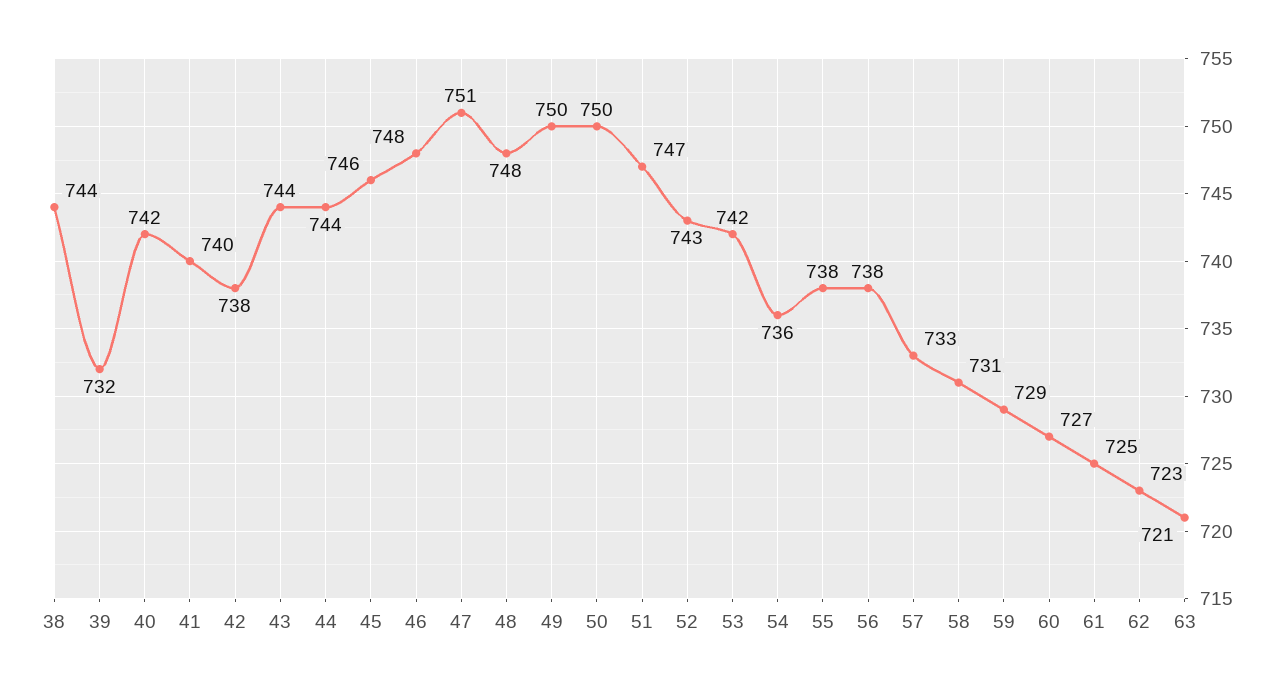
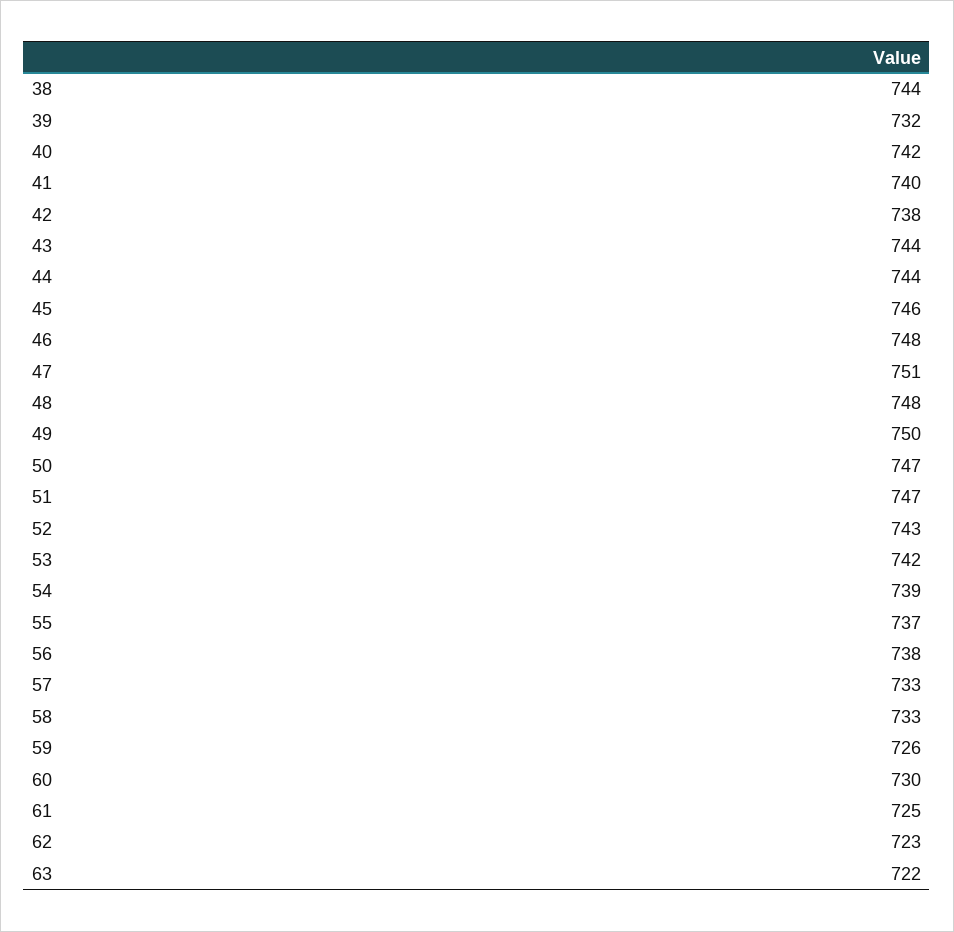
50: 750 -> 747
54: 736 -> 739
55: 738 -> 737
58: 731 -> 733
59: 729 -> 726
60: 727 -> 730
63: 721 -> 722

